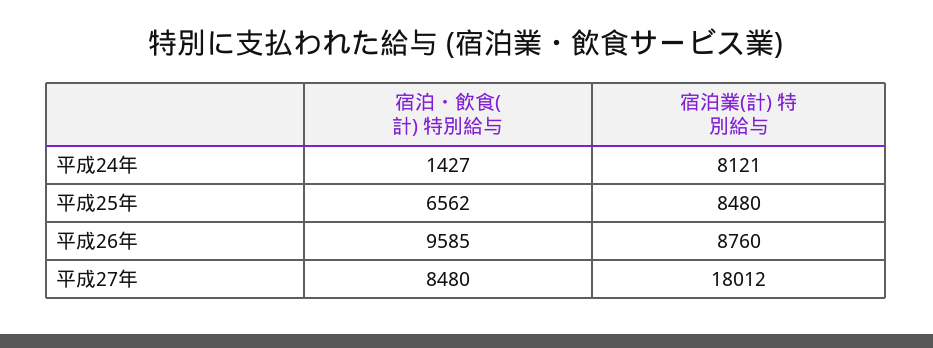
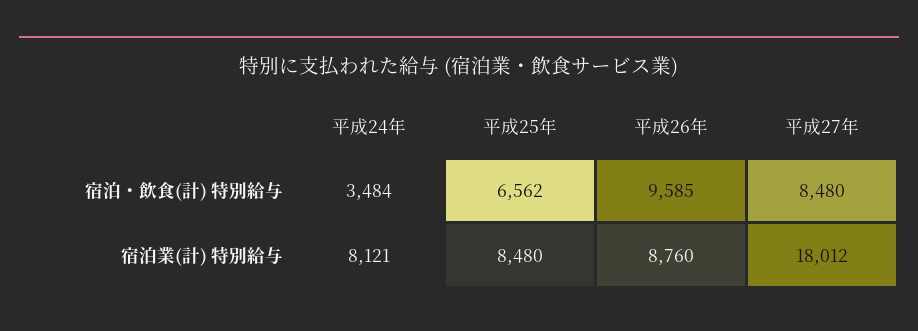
宿泊・飲食(計) 特別給与, 平成24年: 1427 -> 3484

